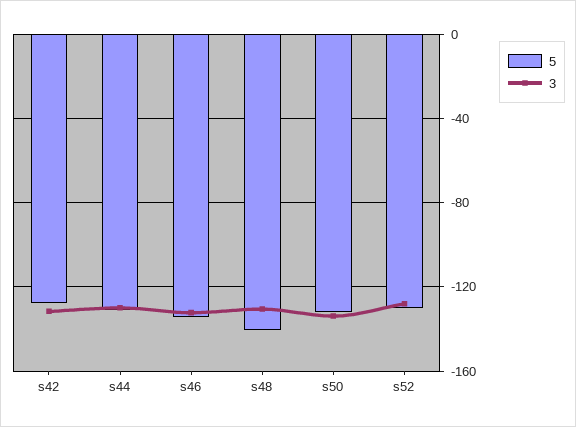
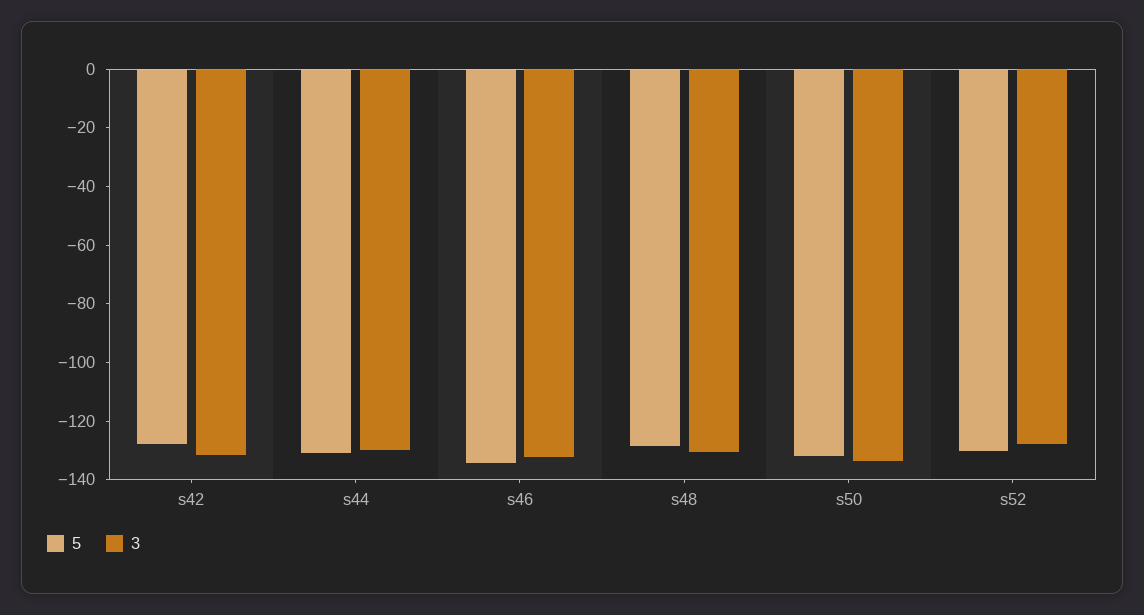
5, s48: -140 -> -130

